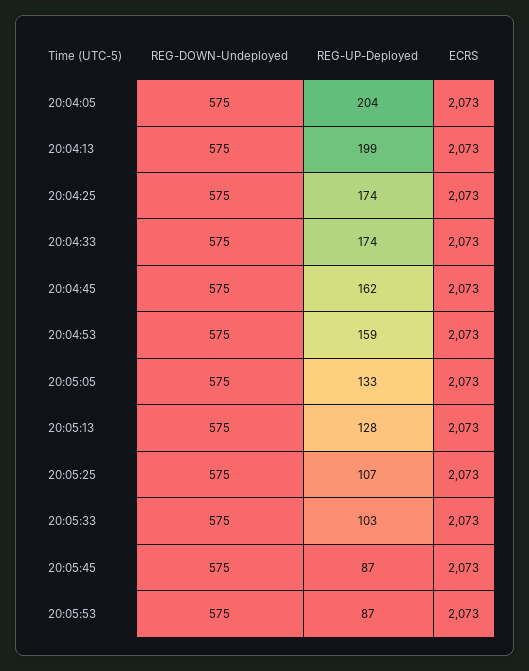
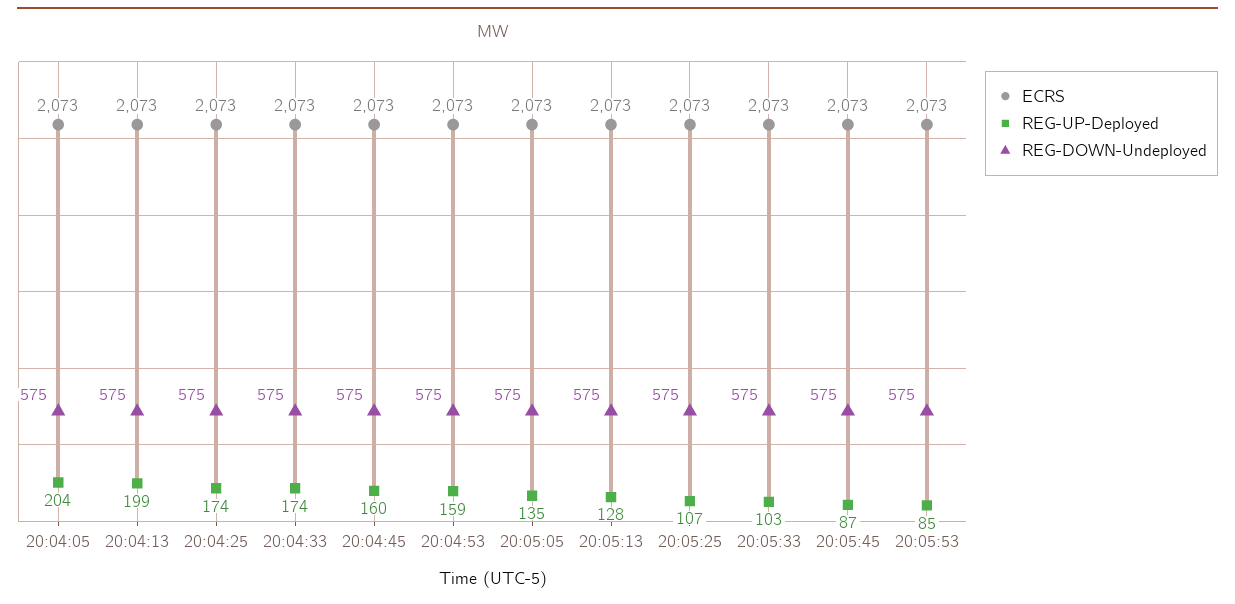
REG-UP-Deployed, 20:04:45: 162 -> 160
REG-UP-Deployed, 20:05:05: 133 -> 135
REG-UP-Deployed, 20:05:53: 87 -> 85

